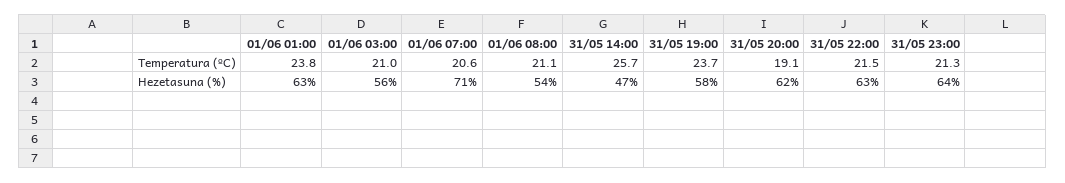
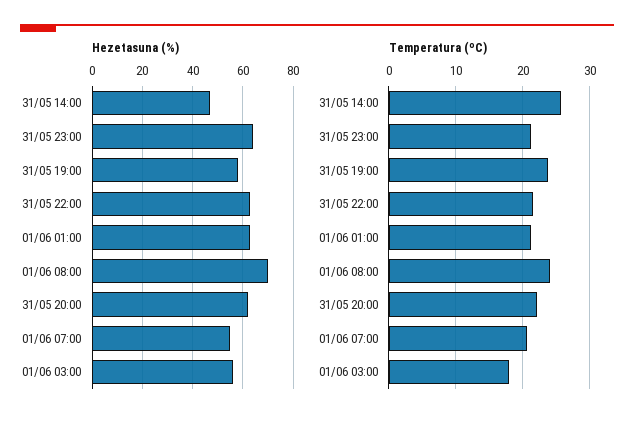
Temperatura (ºC), 01/06 01:00: 23.8 -> 21
Temperatura (ºC), 01/06 03:00: 21 -> 18
Temperatura (ºC), 01/06 08:00: 21.1 -> 24
Temperatura (ºC), 31/05 20:00: 19.1 -> 22
Hezetasuna (%), 01/06 07:00: 71 -> 55
Hezetasuna (%), 01/06 08:00: 54 -> 70

